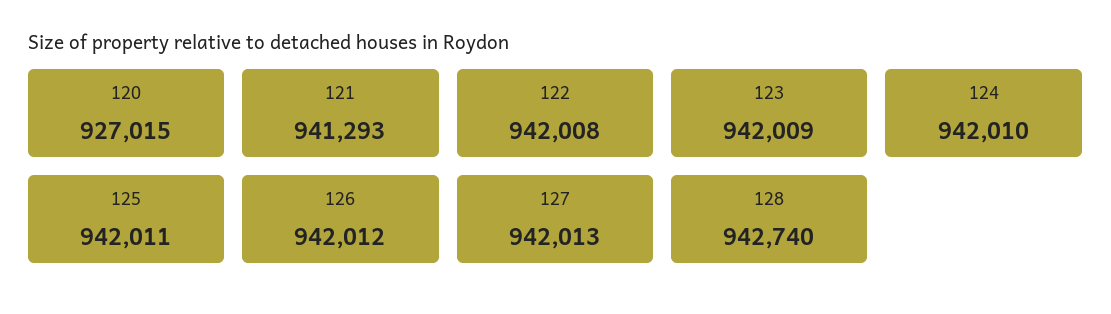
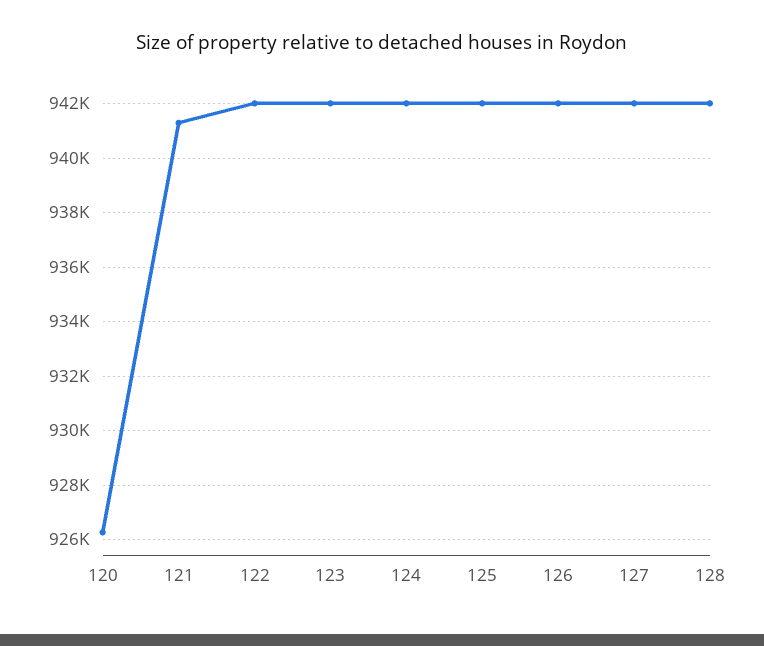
120: 927015 -> 926250
128: 942740 -> 942000

